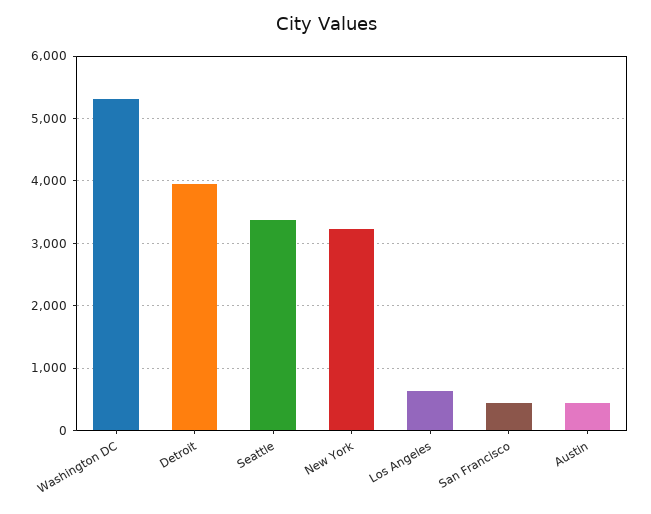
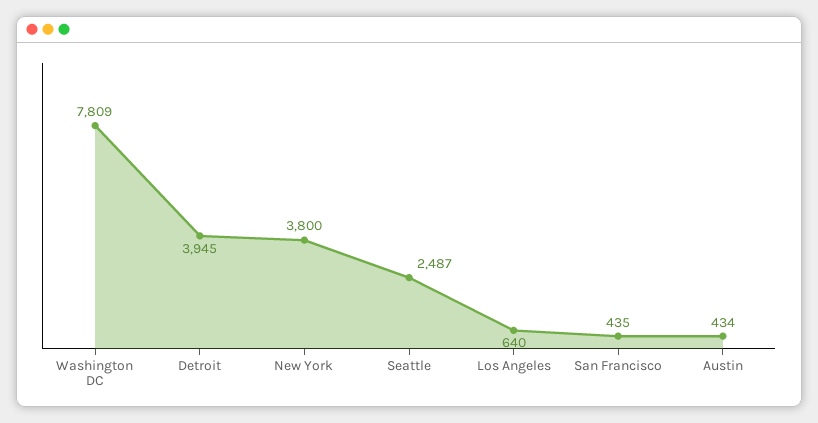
Washington DC: 5300 -> 7809
Seattle: 3400 -> 2487
New York: 3200 -> 3800

